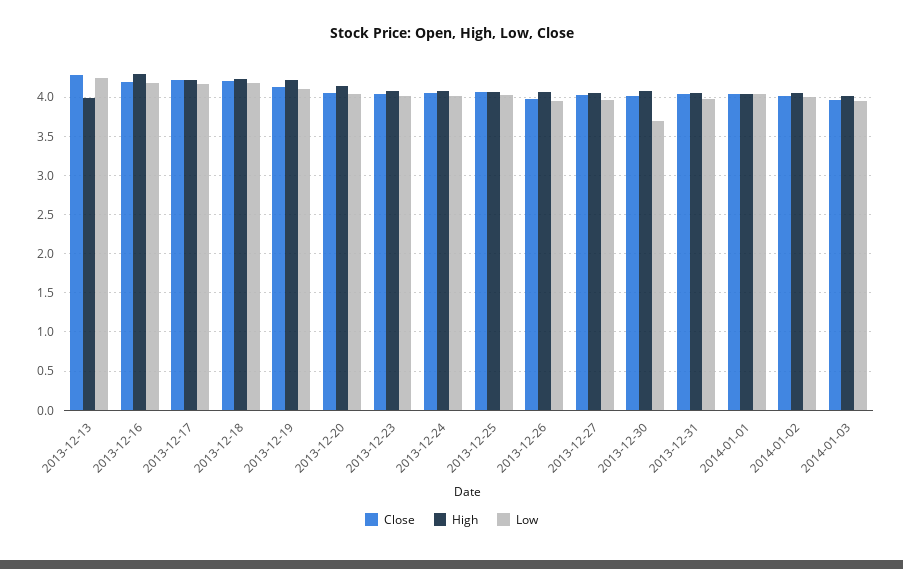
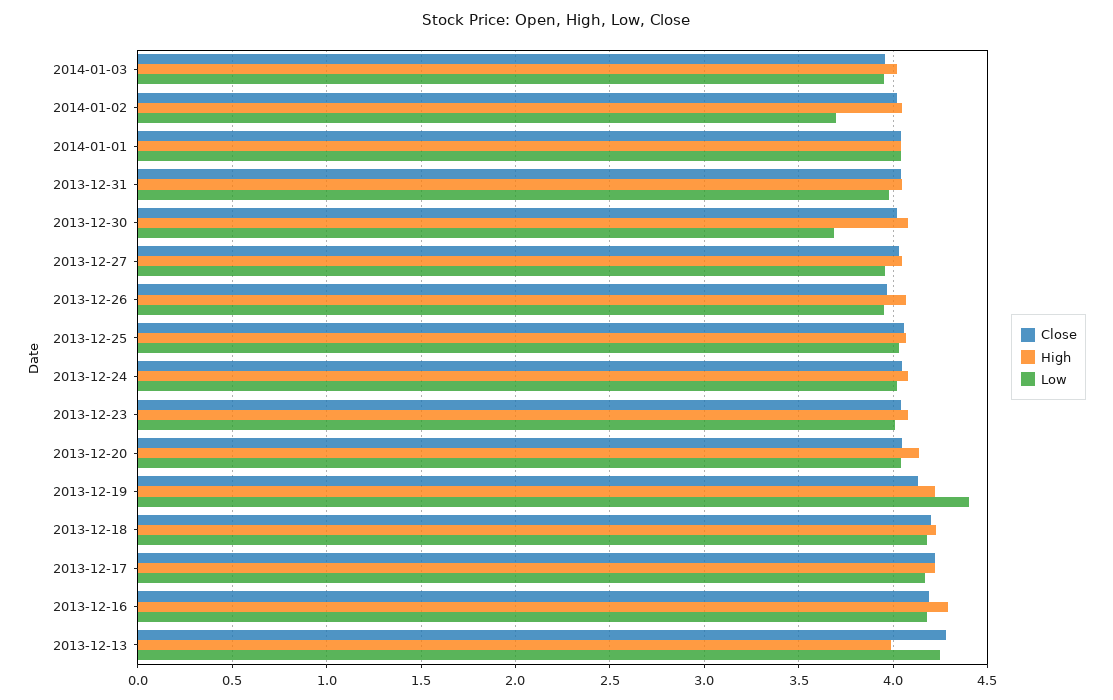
Low, 2013-12-19: 4.1 -> 4.4
Low, 2014-01-02: 4 -> 3.7

